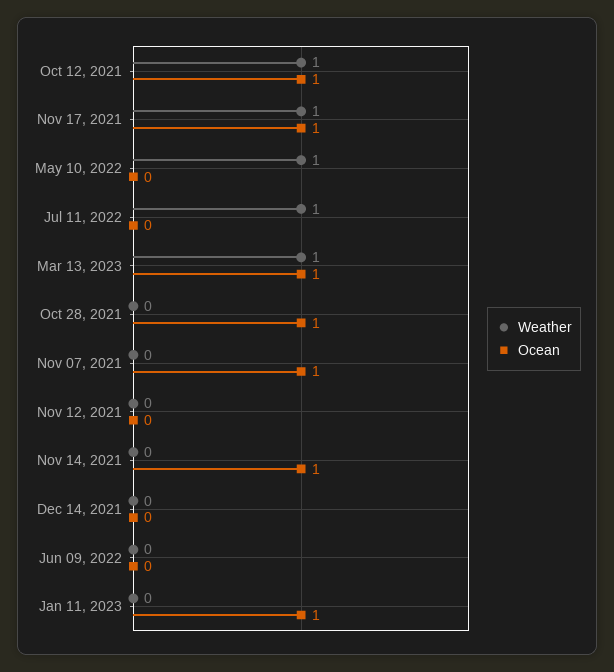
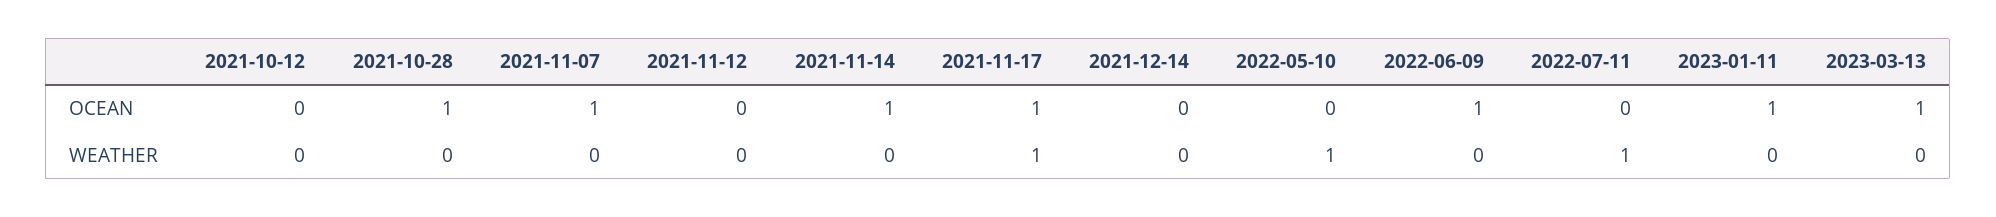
Weather, Oct 12, 2021: 1 -> 0
Ocean, Oct 12, 2021: 1 -> 0
Weather, Mar 13, 2023: 1 -> 0
Ocean, Jun 09, 2022: 0 -> 1

